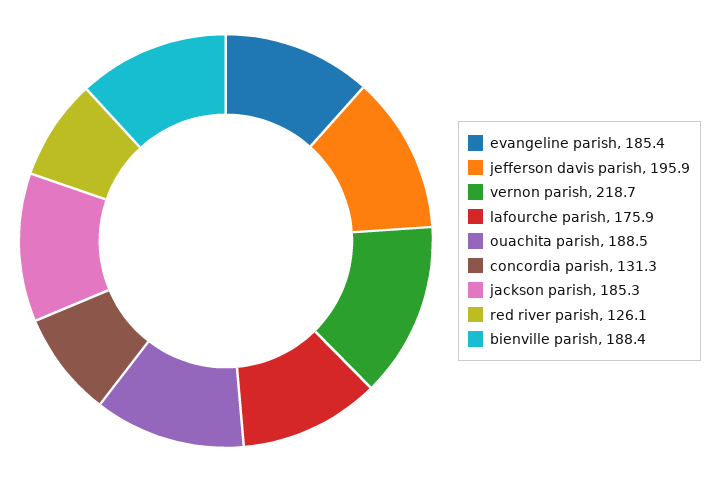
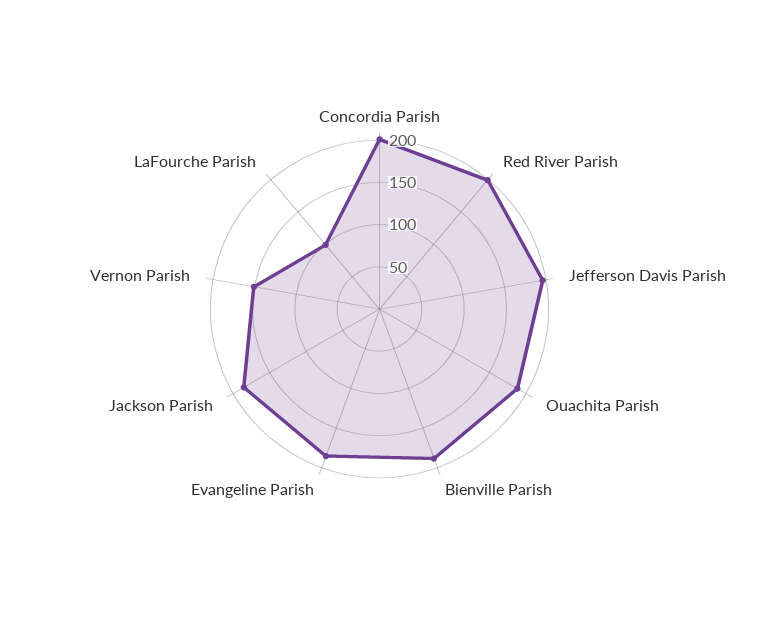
vernon parish: 218.7 -> 150
lafourche parish: 175.9 -> 100
concordia parish: 131.3 -> 200
red river parish: 126.1 -> 200

